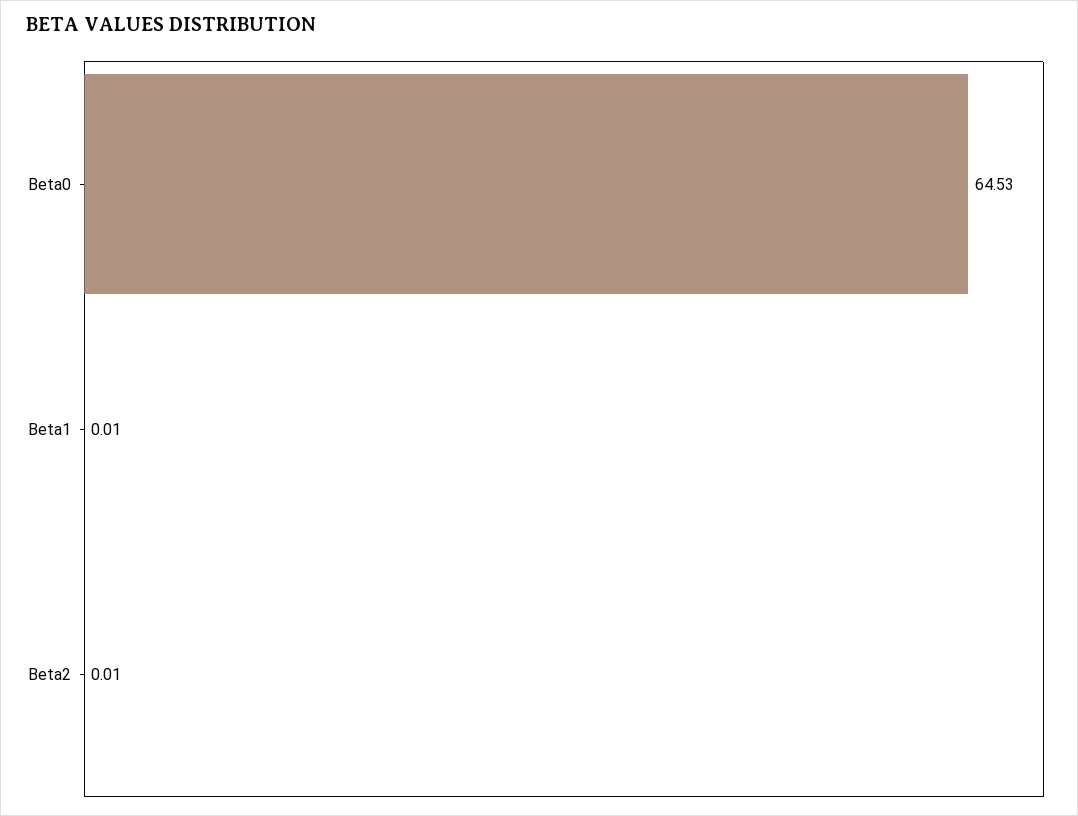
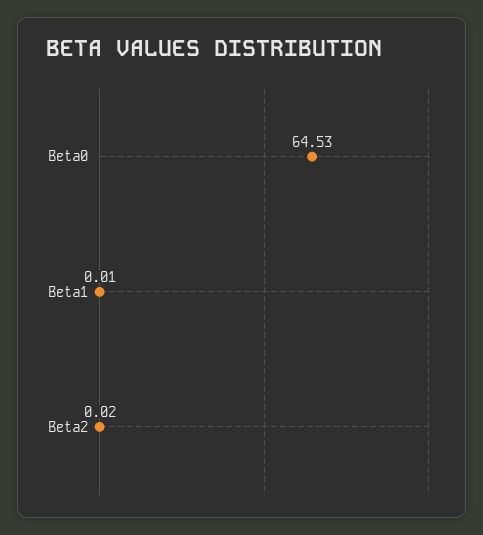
Beta2: 0.01 -> 0.02

